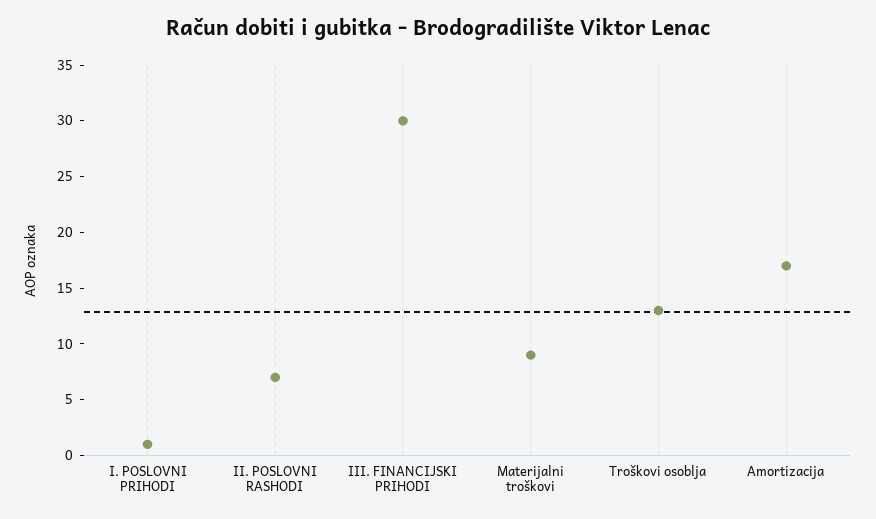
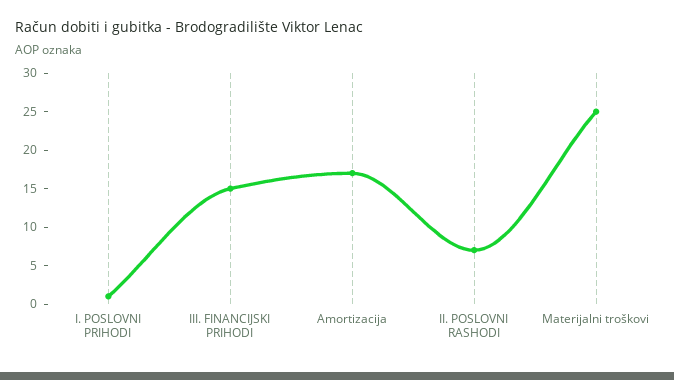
III. FINANCIJSKI PRIHODI: 30 -> 15
Materijalni troškovi: 9 -> 25
Troškovi osoblja: 13 -> none

